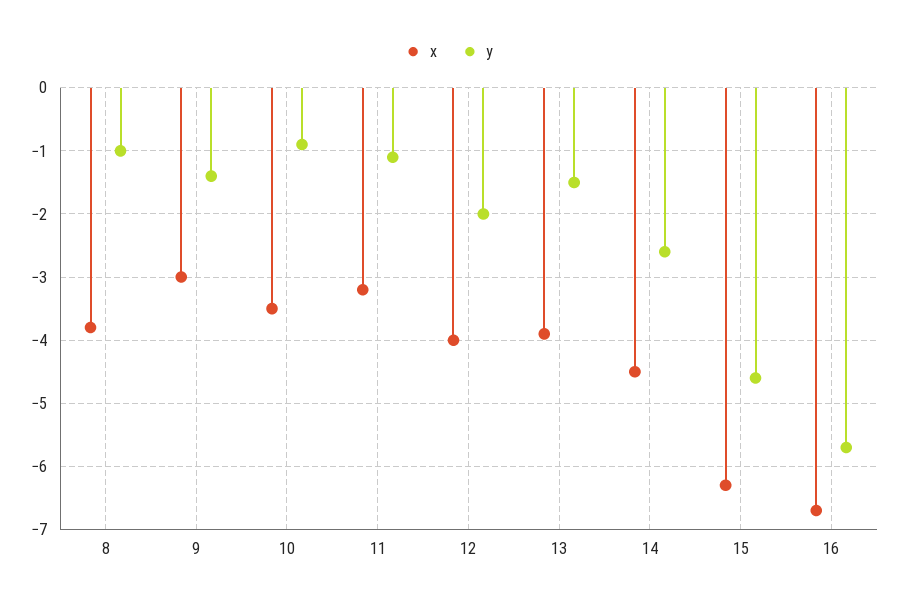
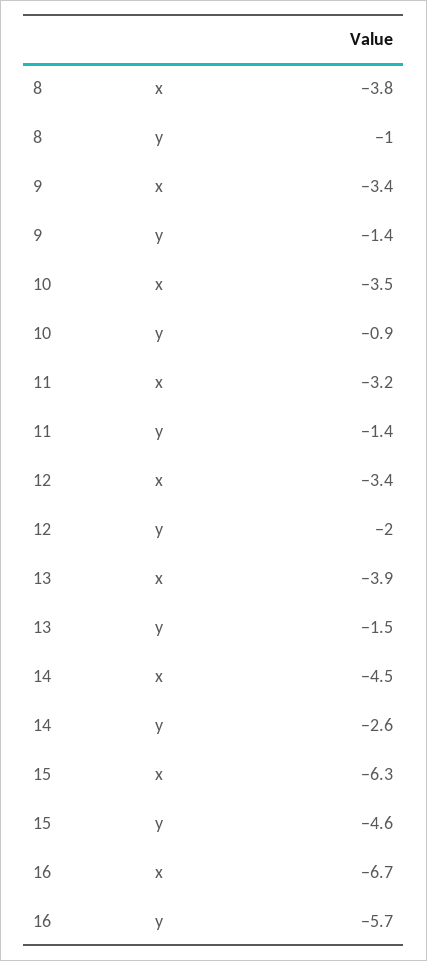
x, 9: -3 -> -3.4
y, 11: -1.1 -> -1.4
x, 12: -4 -> -3.4

